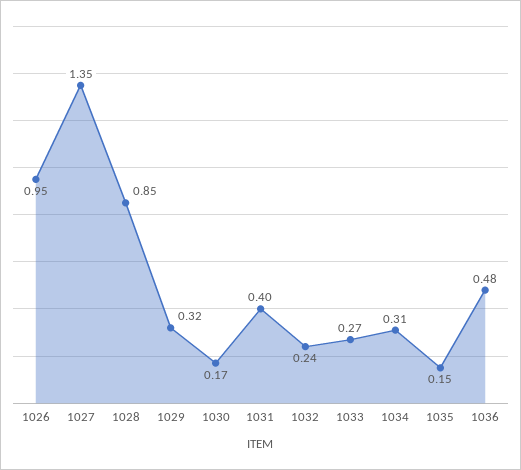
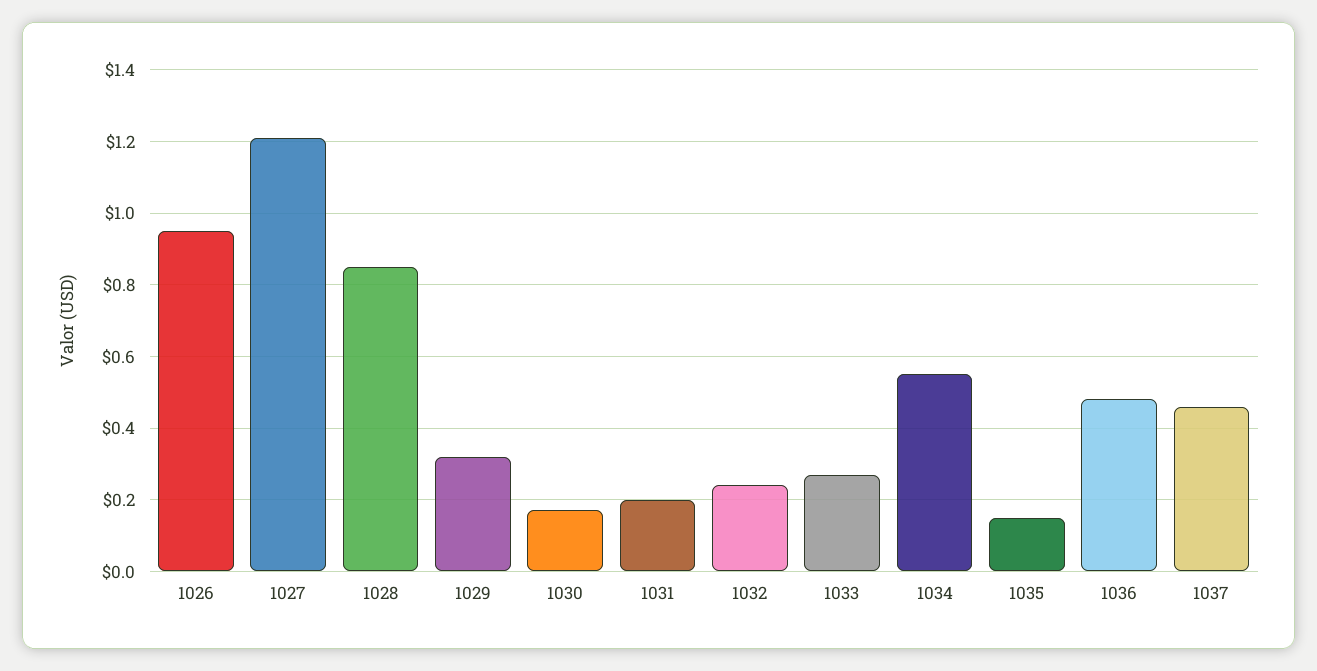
1027: 1.35 -> 1.2
1031: 0.4 -> 0.2
1034: 0.31 -> 0.55
1037: none -> 0.45

